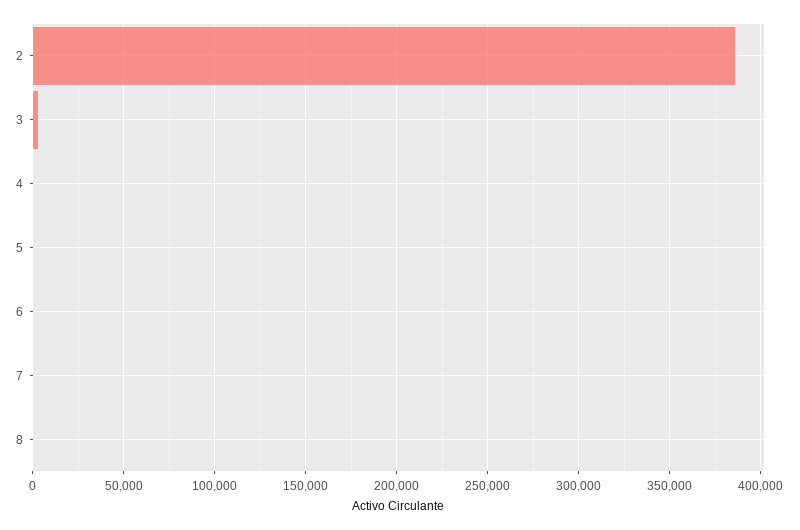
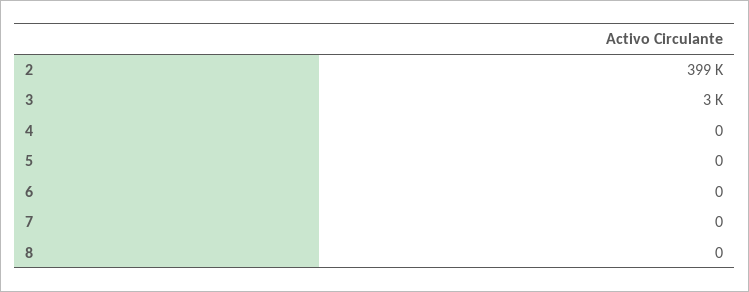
2: 385000 -> 399000

